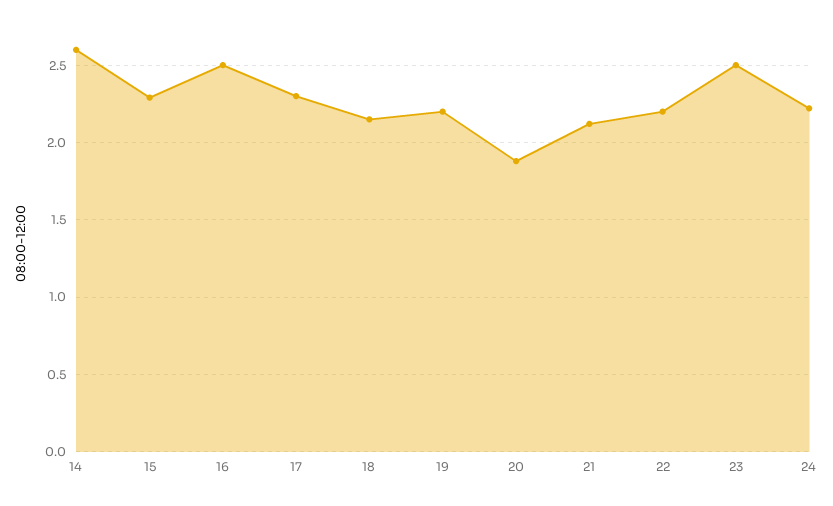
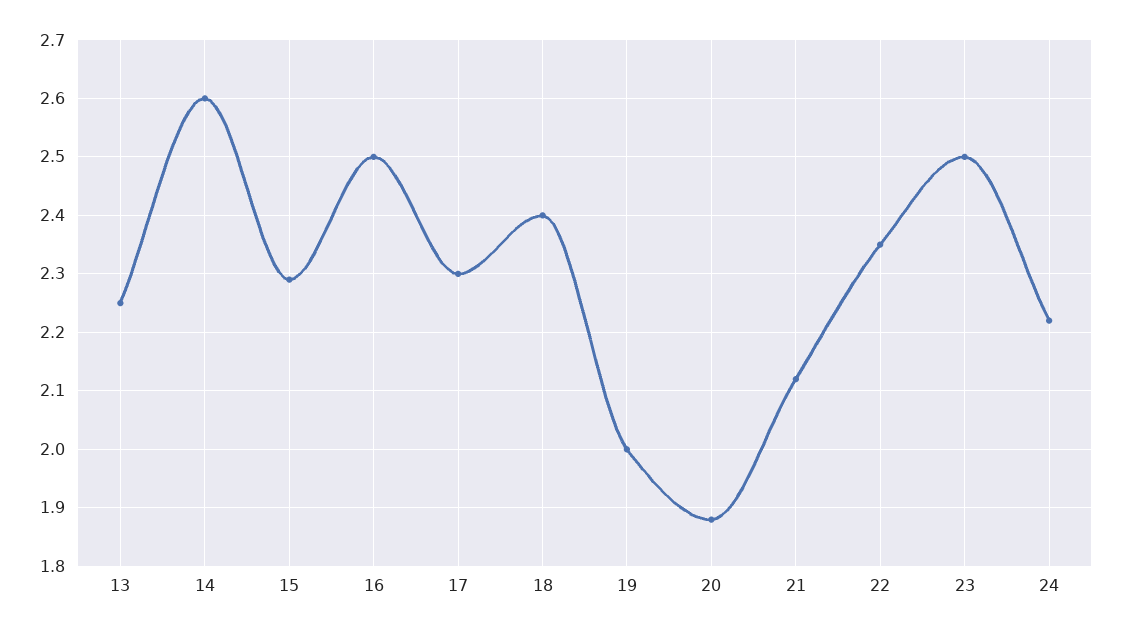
18: 2.15 -> 2.4
19: 2.2 -> 2
22: 2.2 -> 2.35
13: none -> 2.25

